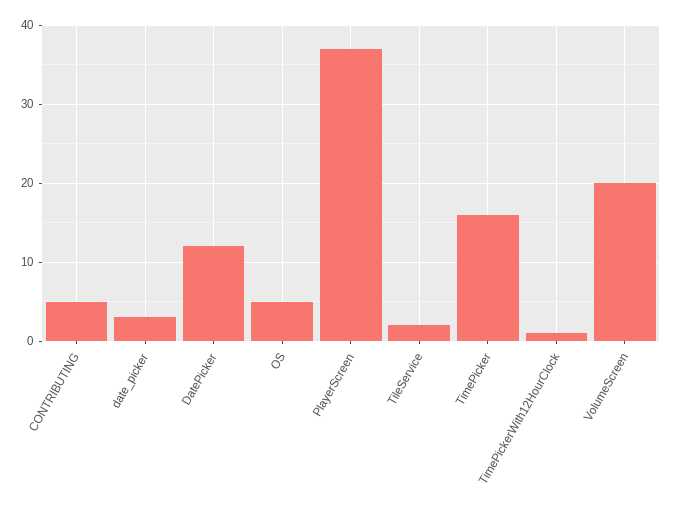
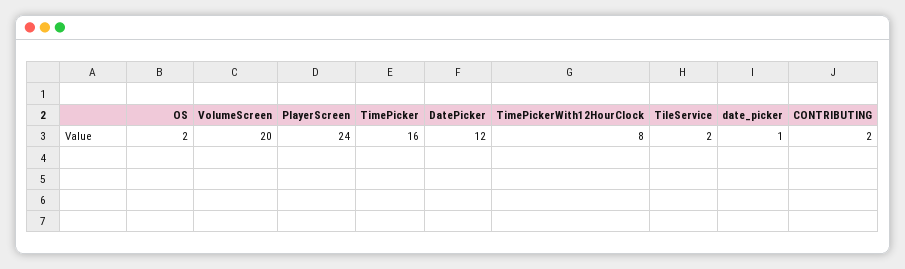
CONTRIBUTING: 5 -> 2
date_picker: 3 -> 1
OS: 5 -> 2
PlayerScreen: 37 -> 24
TimePickerWith12HourClock: 1 -> 8

